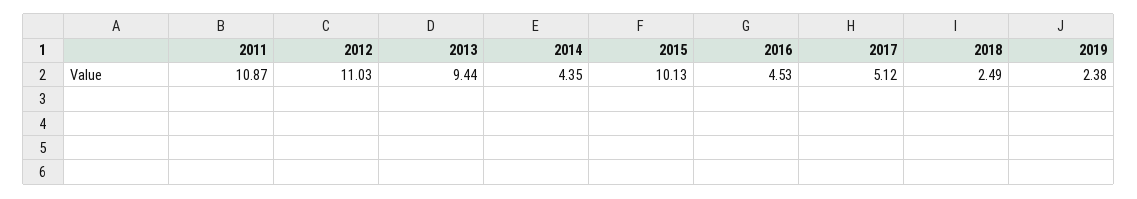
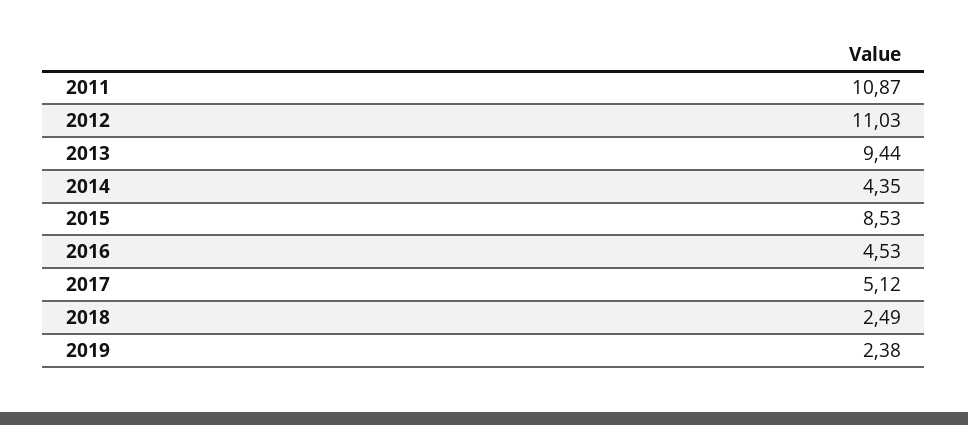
2015: 10.13 -> 8.53

